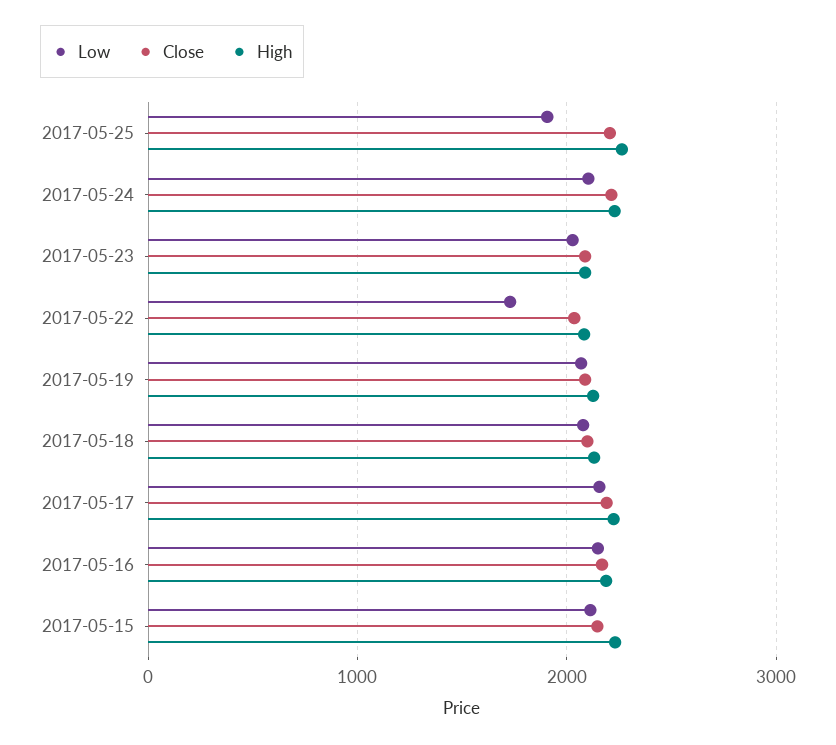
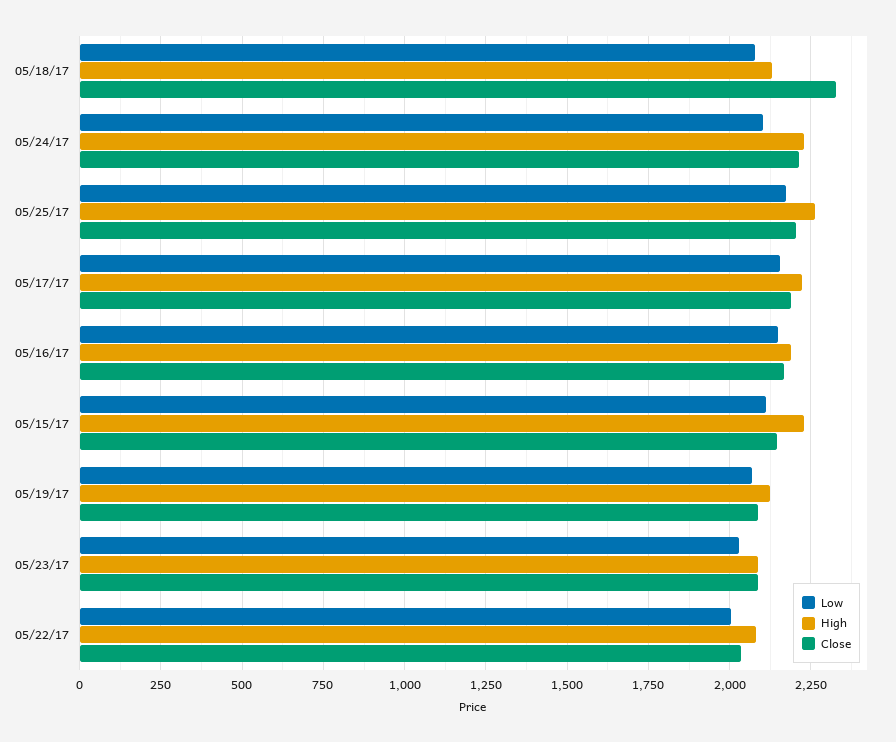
Low, 2017-05-25: 1900 -> 2175
Low, 2017-05-22: 1700 -> 2000
Close, 2017-05-18: 2100 -> 2325

